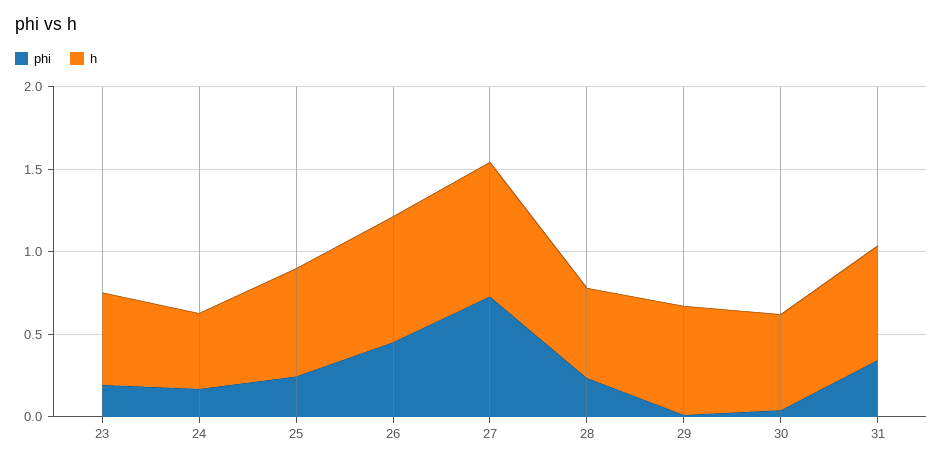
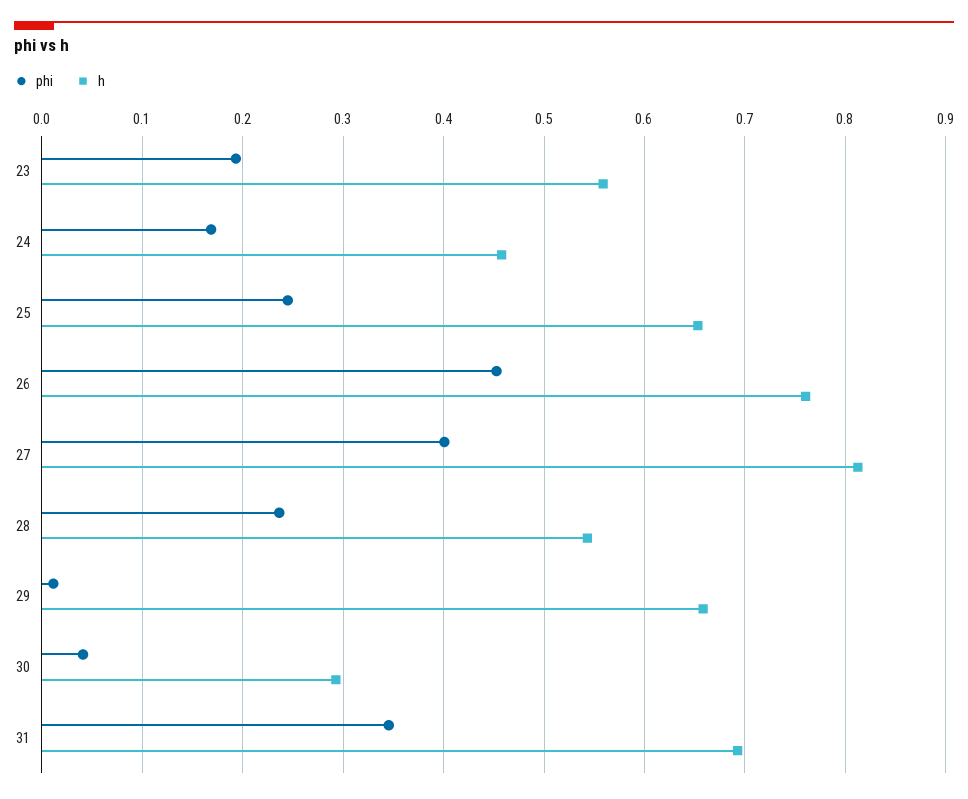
phi, 27: 0.7 -> 0.4
h, 30: 0.6 -> 0.29

